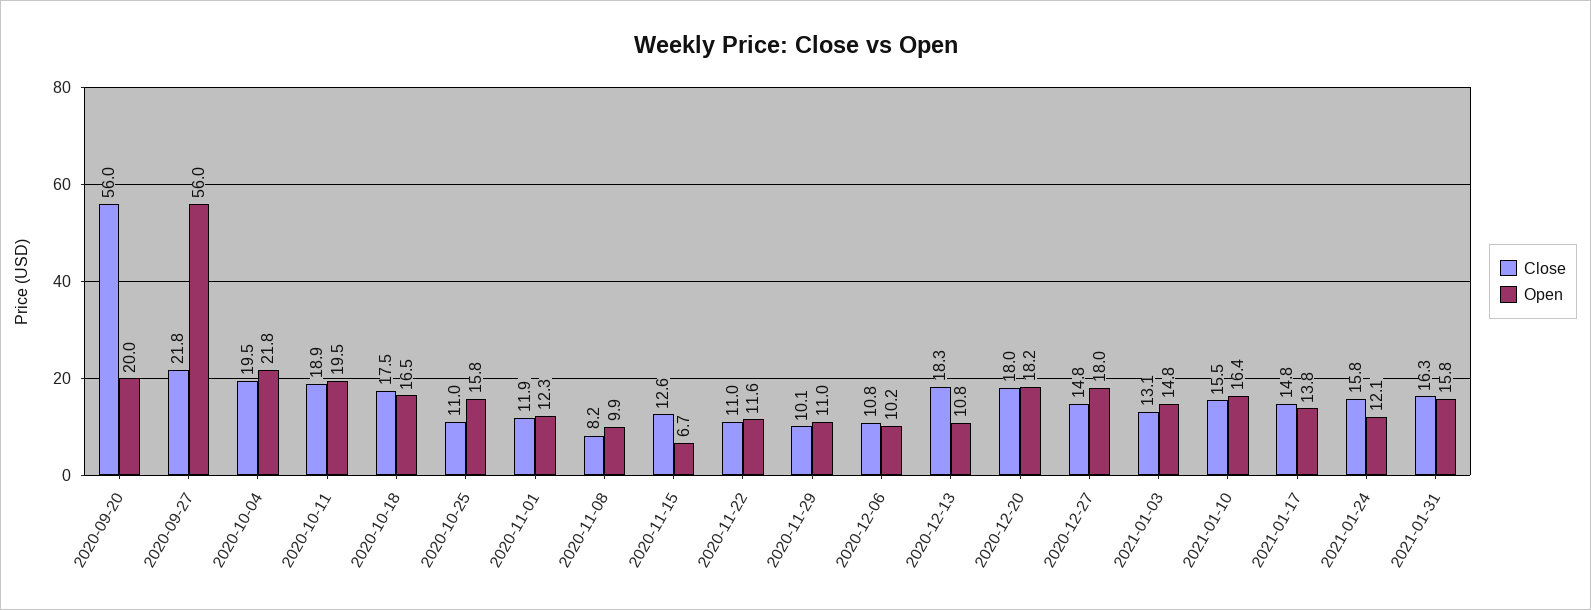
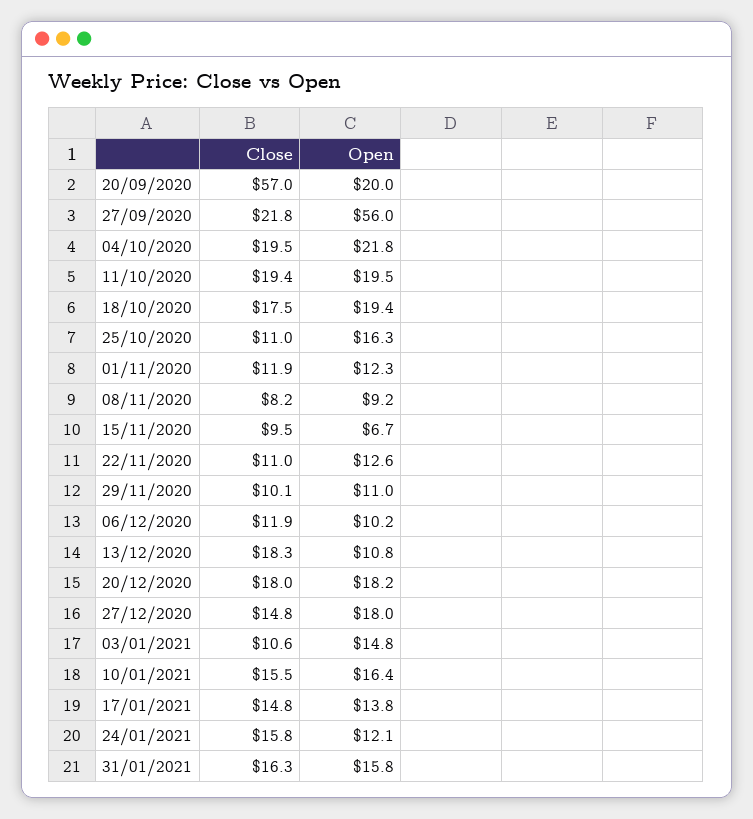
Close, 2020-09-20: 56 -> 57
Close, 2020-10-11: 18.9 -> 19.4
Open, 2020-10-18: 16.5 -> 19.4
Open, 2020-10-25: 15.8 -> 16.3
Open, 2020-11-08: 9.9 -> 9.2
Close, 2020-11-15: 12.6 -> 9.5
Open, 2020-11-22: 11.6 -> 12.6
Close, 2020-12-06: 10.8 -> 11.9
Close, 2021-01-03: 13.1 -> 10.6

